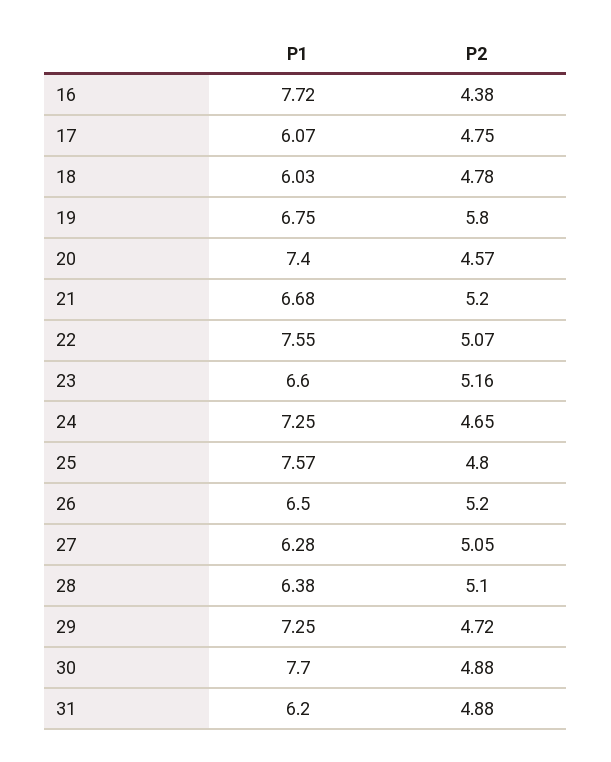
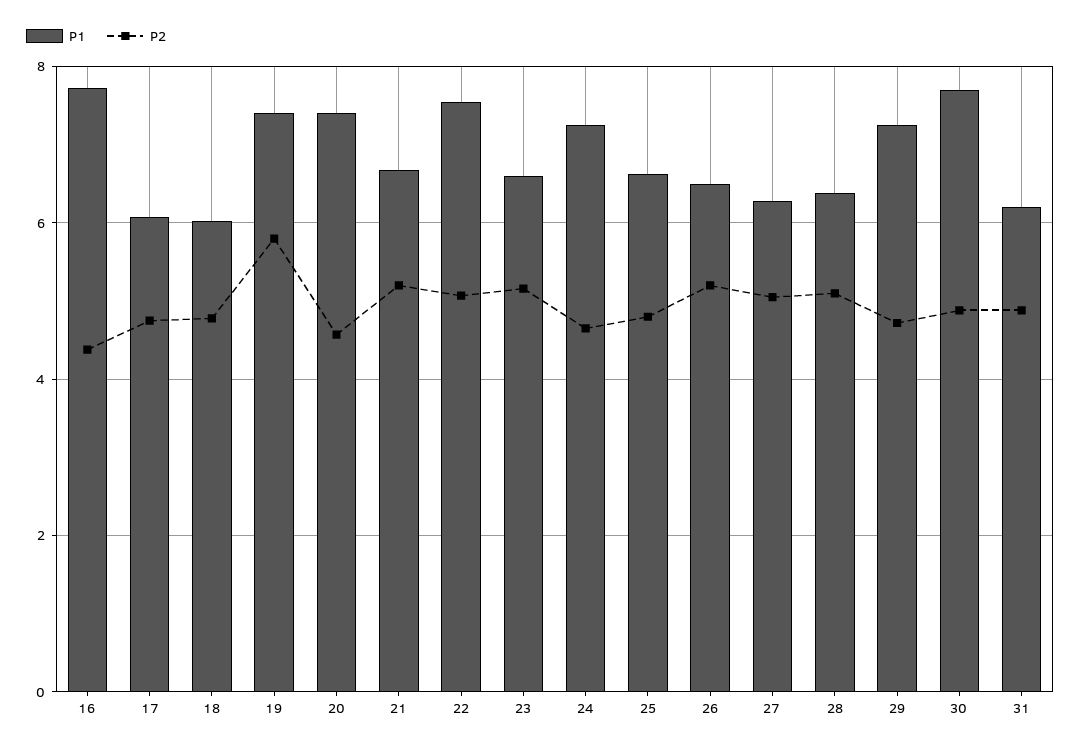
P1, 19: 6.75 -> 7.4
P1, 25: 7.57 -> 6.6

